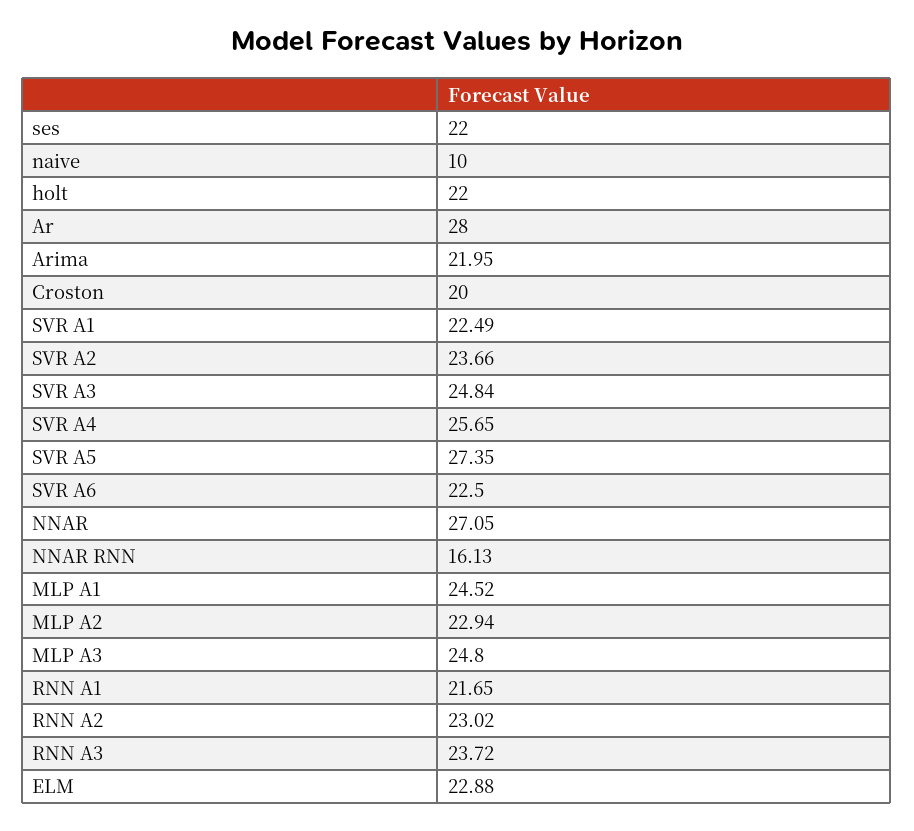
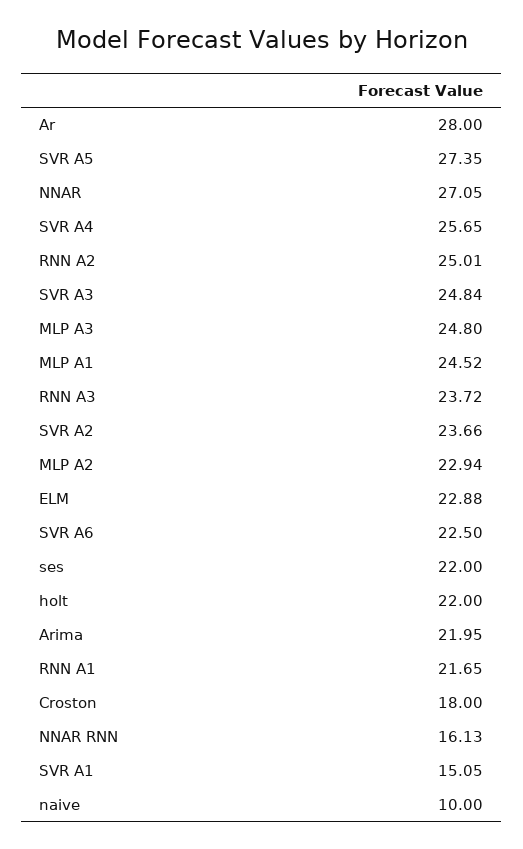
Croston: 20 -> 18
SVR A1: 22.49 -> 15.05
RNN A2: 23.02 -> 25.01

